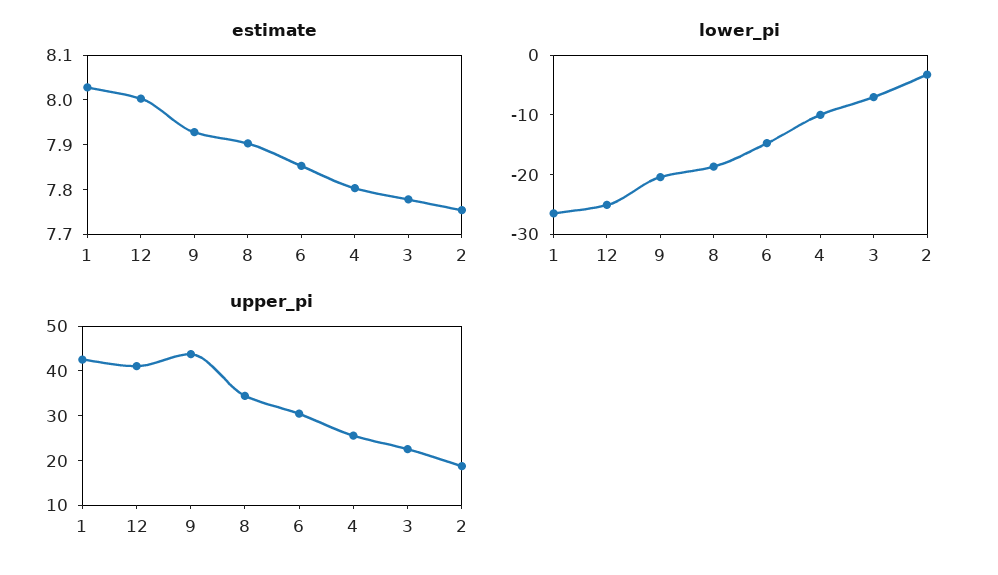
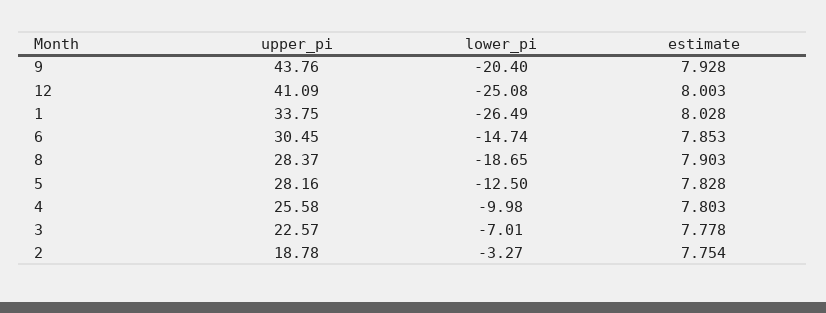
upper_pi, 1: 42 -> 33.75
upper_pi, 8: 34 -> 28.37
upper_pi, 5: none -> 28.16
lower_pi, 5: none -> -12.5
estimate, 5: none -> 7.828

